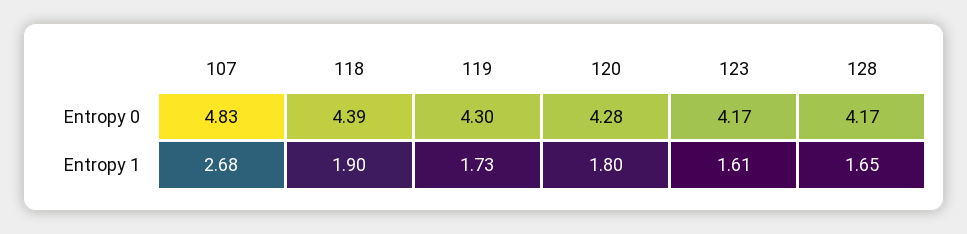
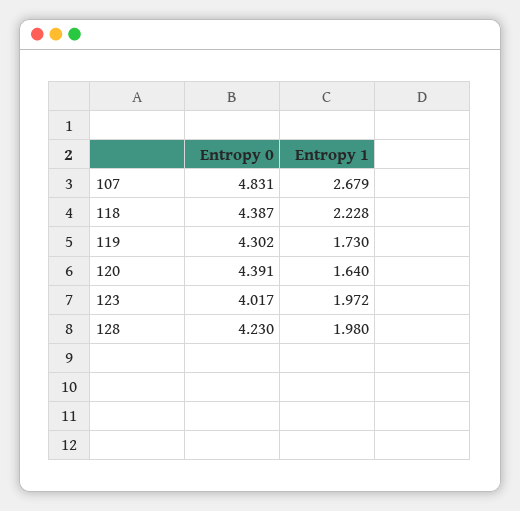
120, Entropy 0: 4.28 -> 4.391
123, Entropy 0: 4.17 -> 4.017
128, Entropy 0: 4.17 -> 4.23
118, Entropy 1: 1.9 -> 2.228
120, Entropy 1: 1.8 -> 1.64
123, Entropy 1: 1.61 -> 1.972
128, Entropy 1: 1.65 -> 1.98

